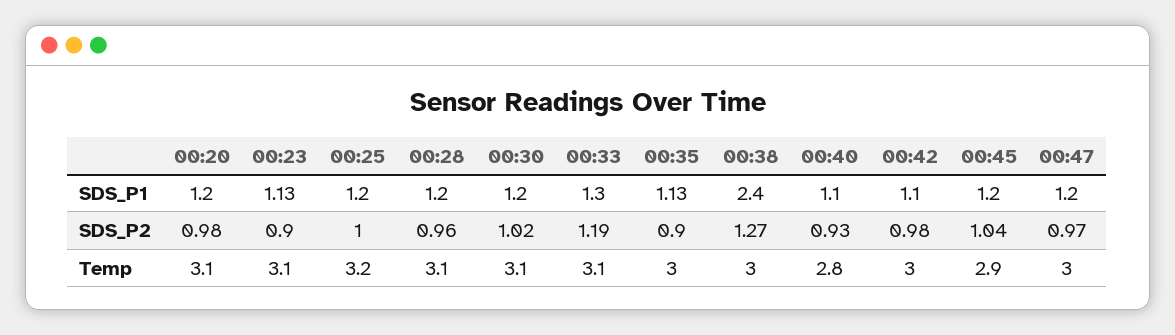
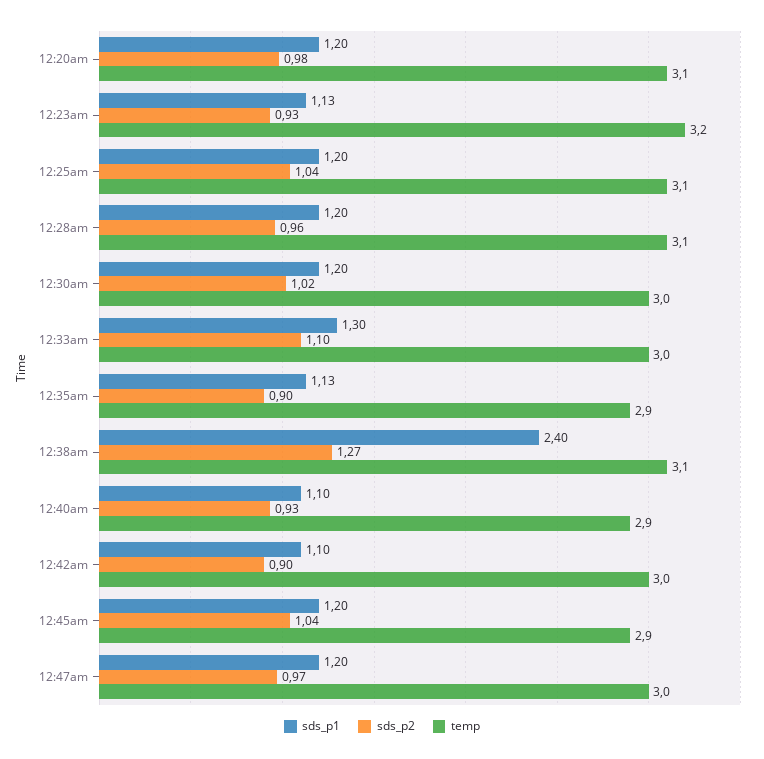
SDS_P2, 00:23: 0.9 -> 0.93
SDS_P2, 00:25: 1 -> 1.04
SDS_P2, 00:33: 1.19 -> 1.1
SDS_P2, 00:42: 0.98 -> 0.9
Temp, 00:23: 3.1 -> 3.2
Temp, 00:25: 3.2 -> 3.1
Temp, 00:30: 3.1 -> 3
Temp, 00:33: 3.1 -> 3
Temp, 00:35: 3 -> 2.9
Temp, 00:38: 3 -> 3.1
Temp, 00:40: 2.8 -> 2.9

